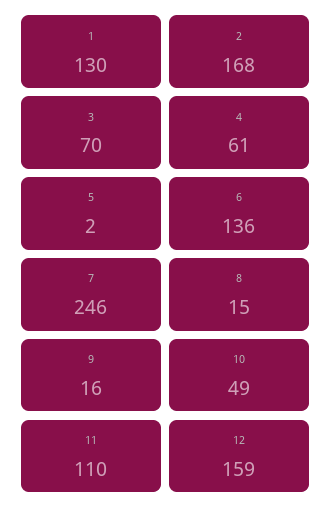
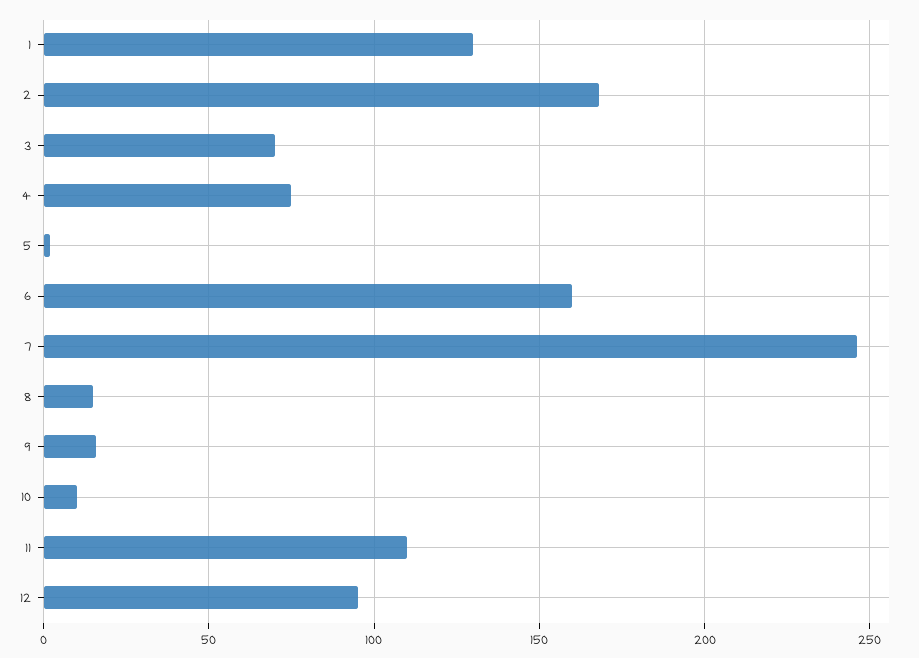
4: 61 -> 75
6: 136 -> 160
10: 49 -> 10
12: 159 -> 95

